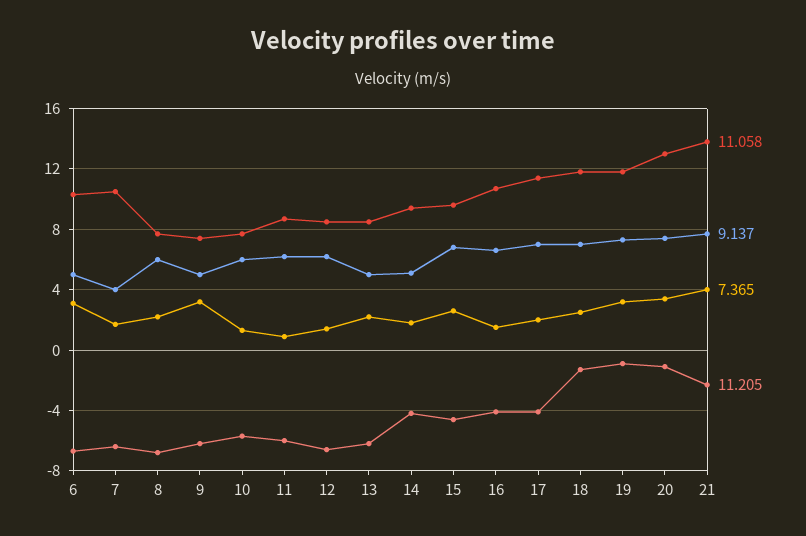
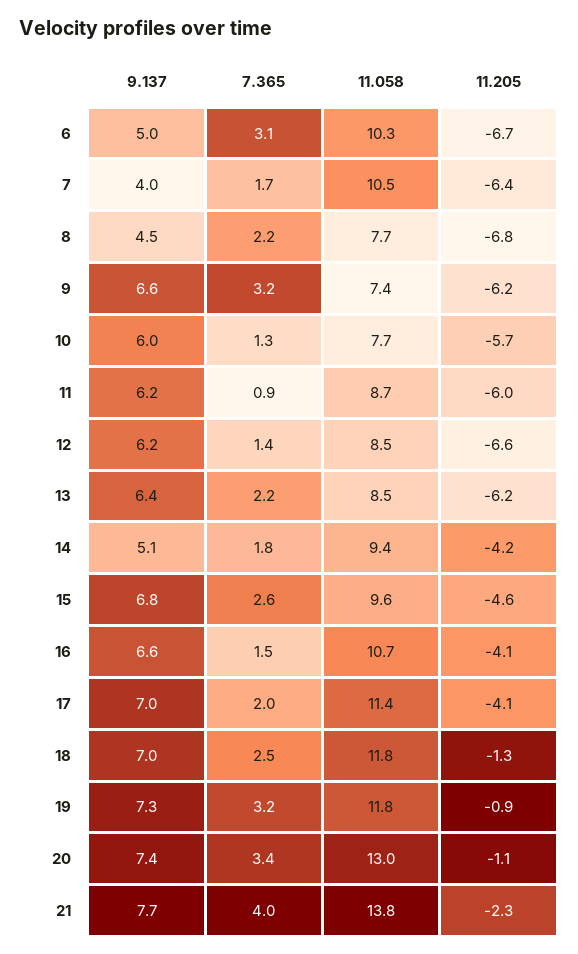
9.137, 8: 6 -> 4.5
9.137, 9: 5 -> 6.6
9.137, 13: 5 -> 6.4

